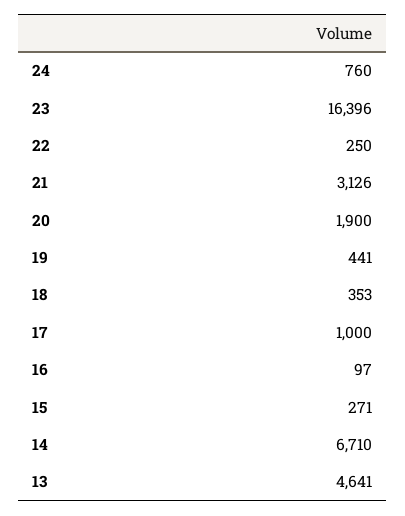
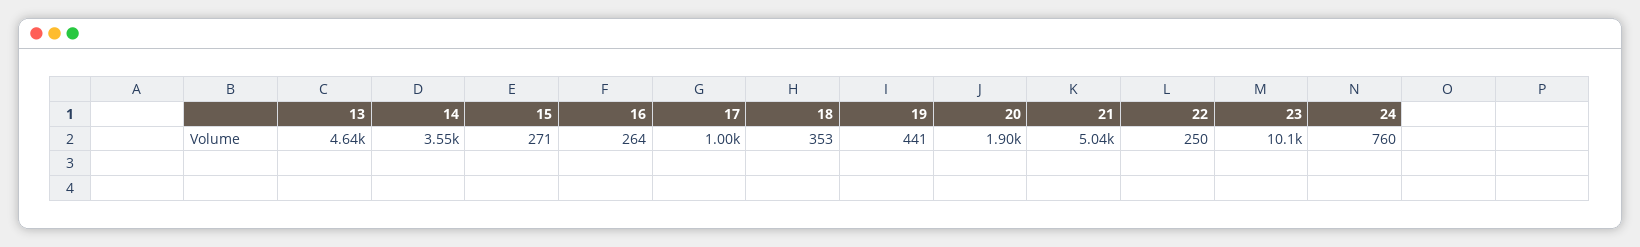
23: 16396 -> 10100
21: 3126 -> 5040
16: 97 -> 264
14: 6710 -> 3550

